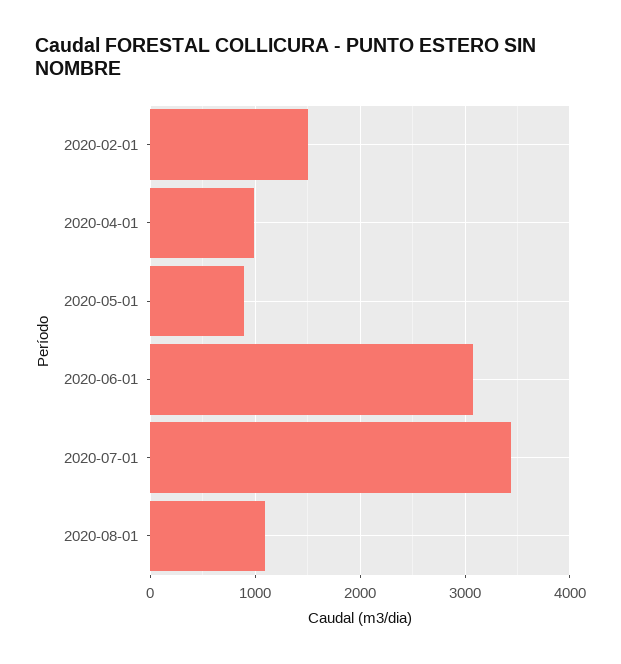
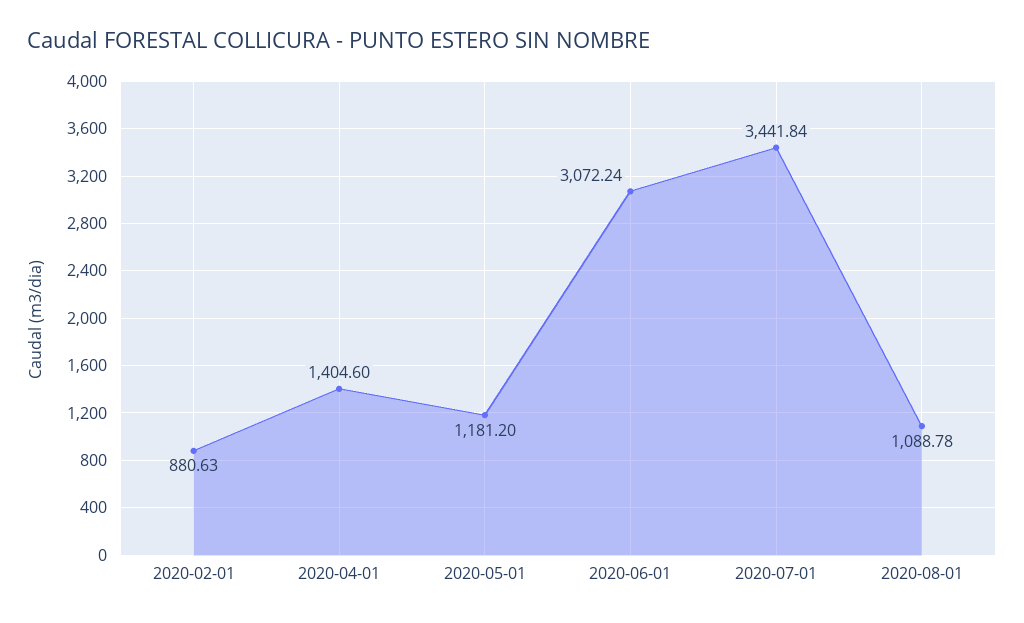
2020-02-01: 1500 -> 880.63
2020-04-01: 1000 -> 1404.6
2020-05-01: 900 -> 1181.2

